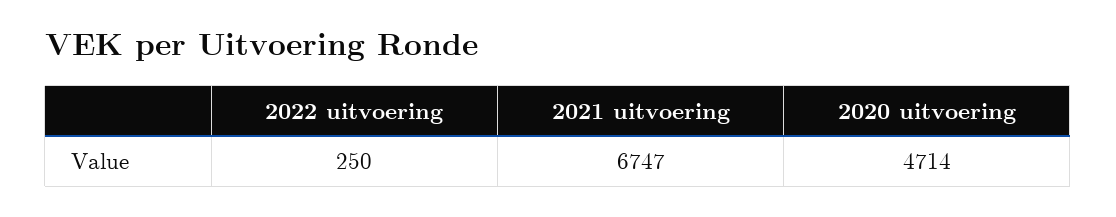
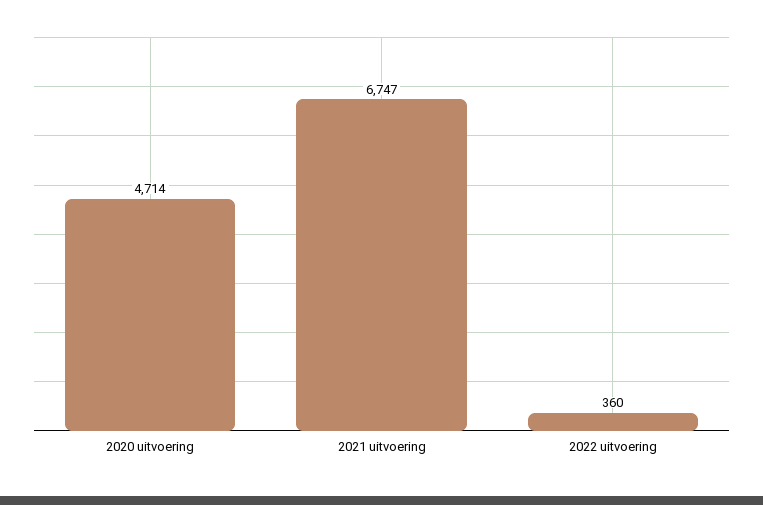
2022 uitvoering: 250 -> 360

